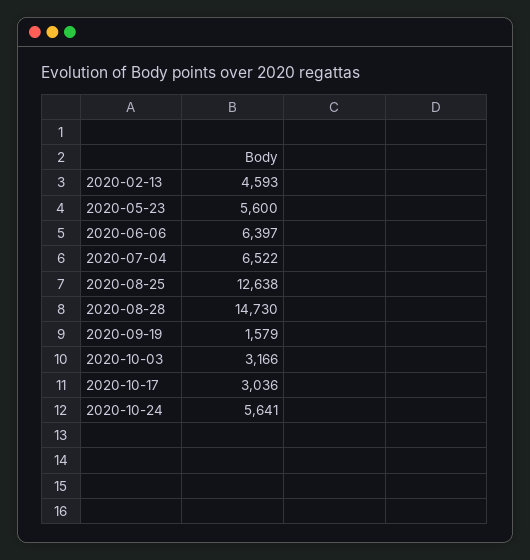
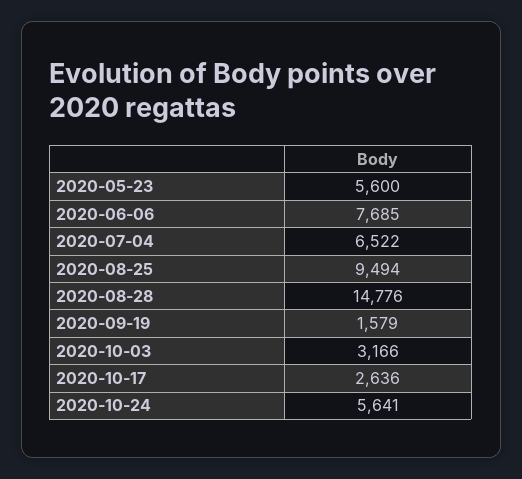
2020-02-13: 4593 -> none
2020-06-06: 6397 -> 7685
2020-08-25: 12638 -> 9494
2020-08-28: 14730 -> 14776
2020-10-17: 3036 -> 2636

